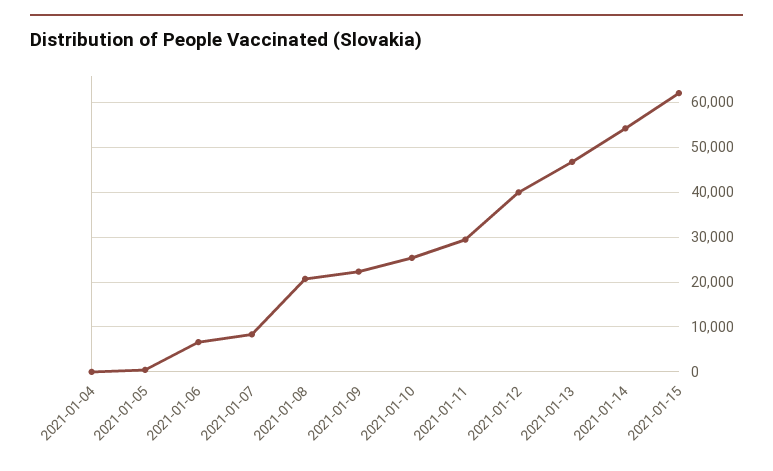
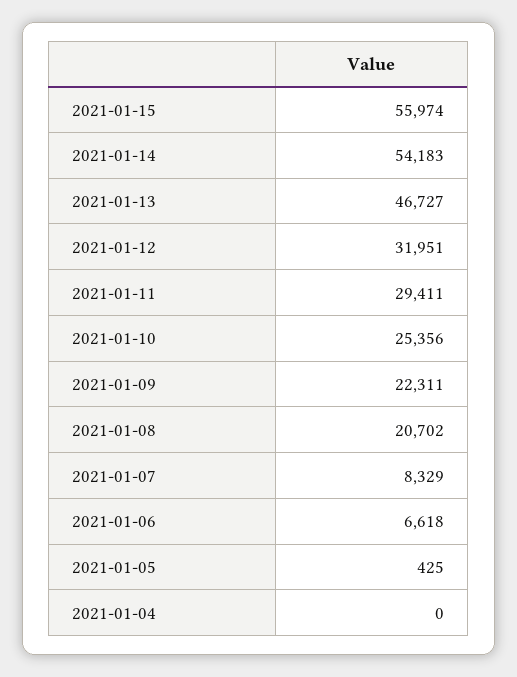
2021-01-12: 40000 -> 31951
2021-01-15: 62000 -> 55974

